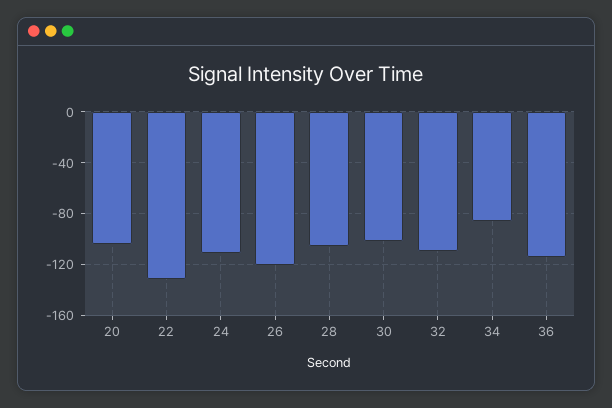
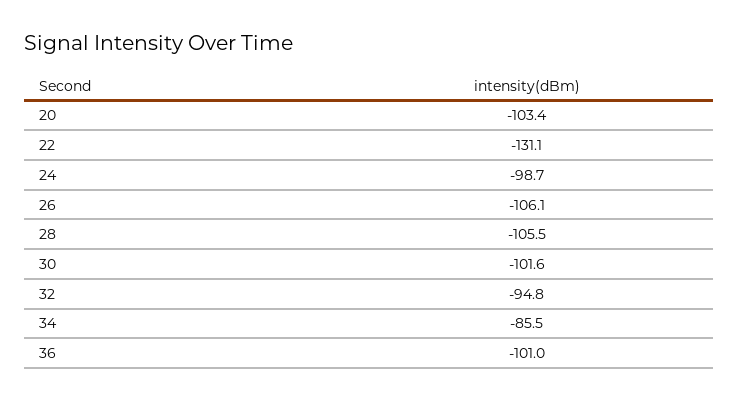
24: -110 -> -98.7
26: -120 -> -106.1
32: -110 -> -94.8
36: -115 -> -101

